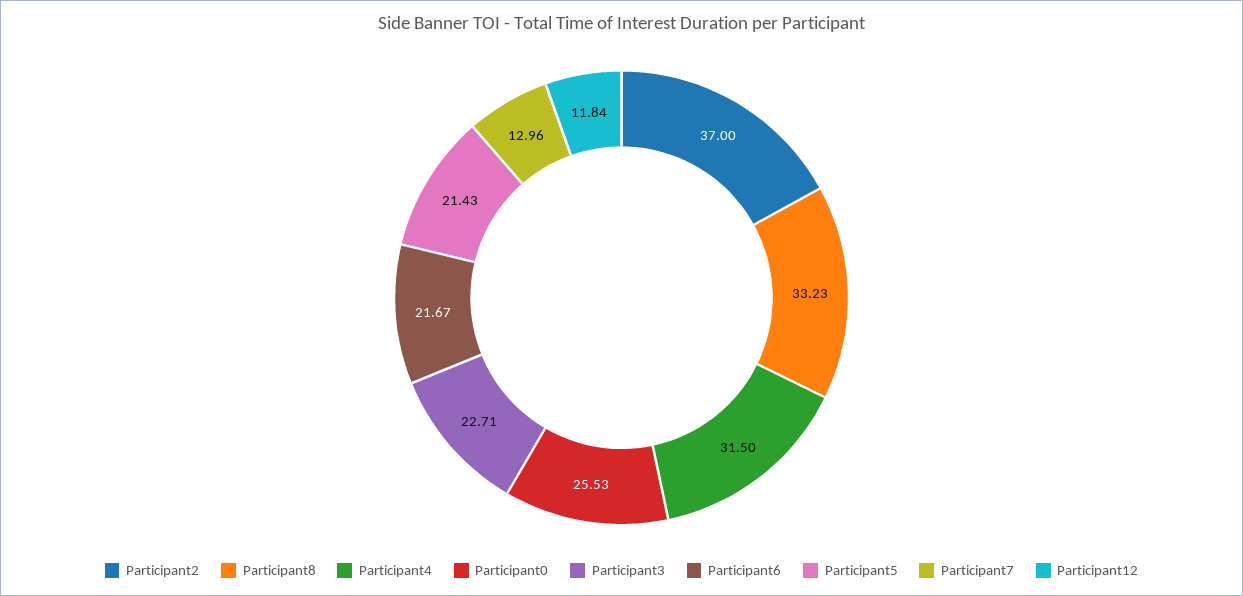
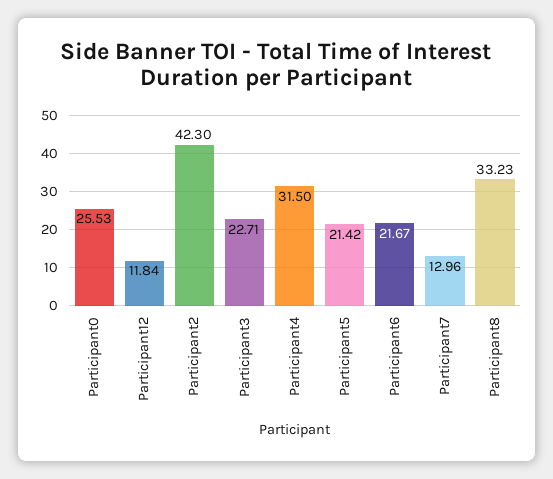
Participant2: 37 -> 42.3
Participant5: 21.43 -> 21.42

